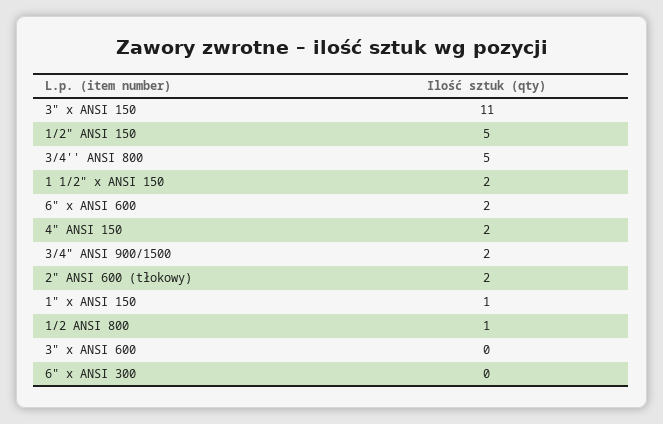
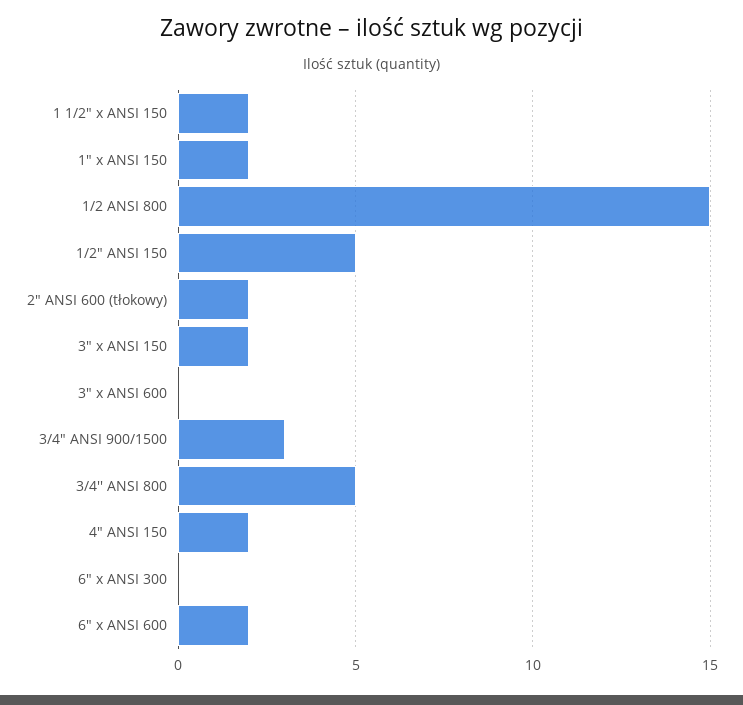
3" x ANSI 150: 11 -> 2
3/4" ANSI 900/1500: 2 -> 3
1" x ANSI 150: 1 -> 2
1/2 ANSI 800: 1 -> 15

